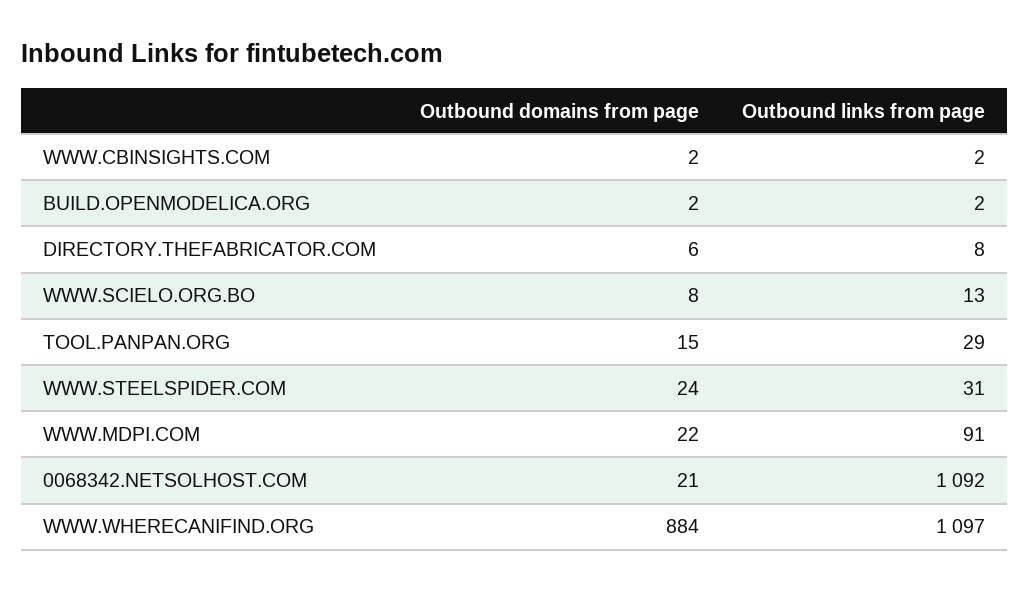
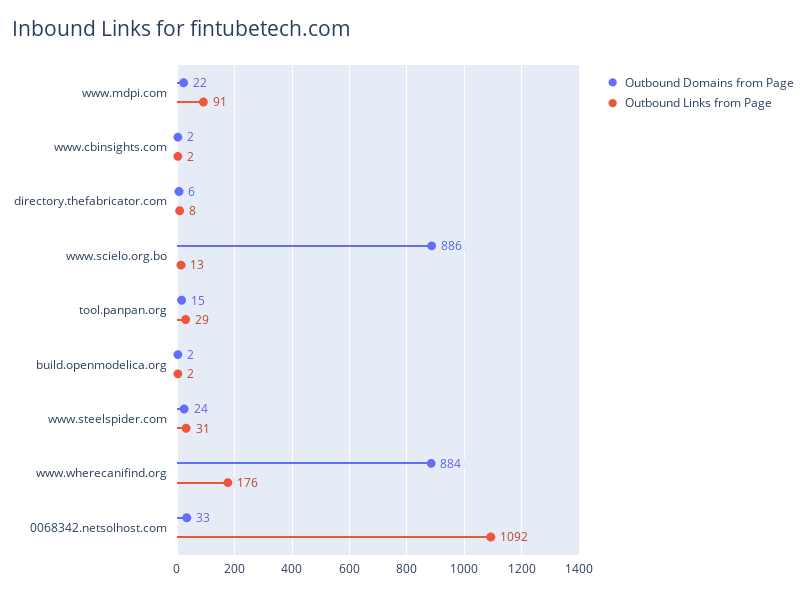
Outbound domains from page, WWW.SCIELO.ORG.BO: 8 -> 886
Outbound domains from page, 0068342.NETSOLHOST.COM: 21 -> 33
Outbound links from page, WWW.WHERECANIFIND.ORG: 1097 -> 176

